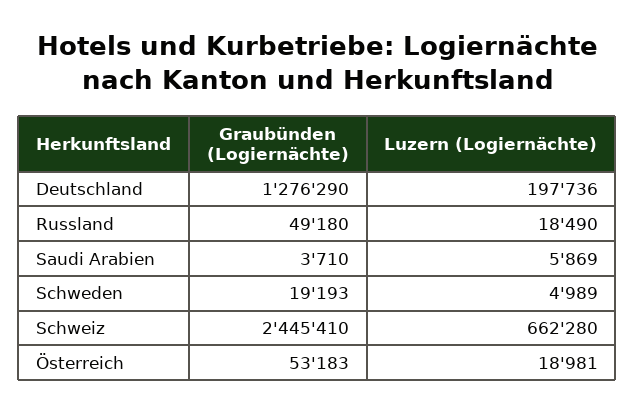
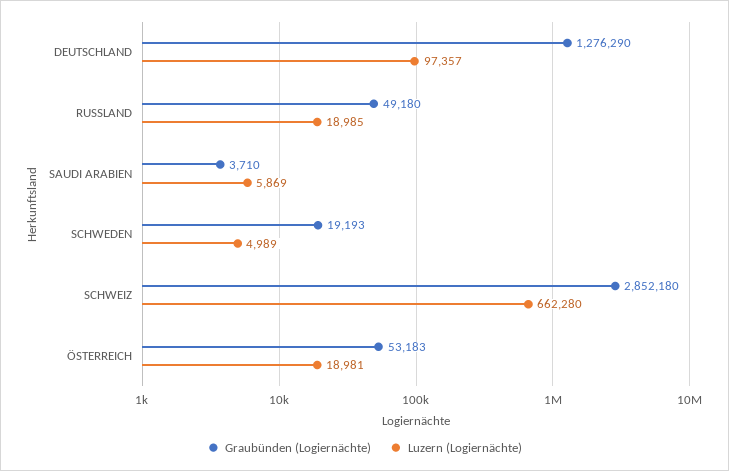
Luzern (Logiernächte), Deutschland: 197736 -> 97357
Luzern (Logiernächte), Russland: 18490 -> 18985
Graubünden (Logiernächte), Schweiz: 2445410 -> 2852180

